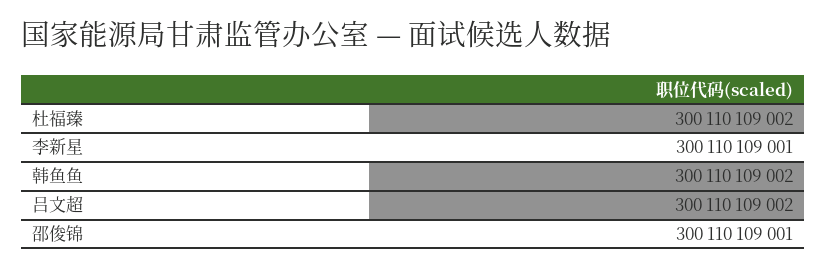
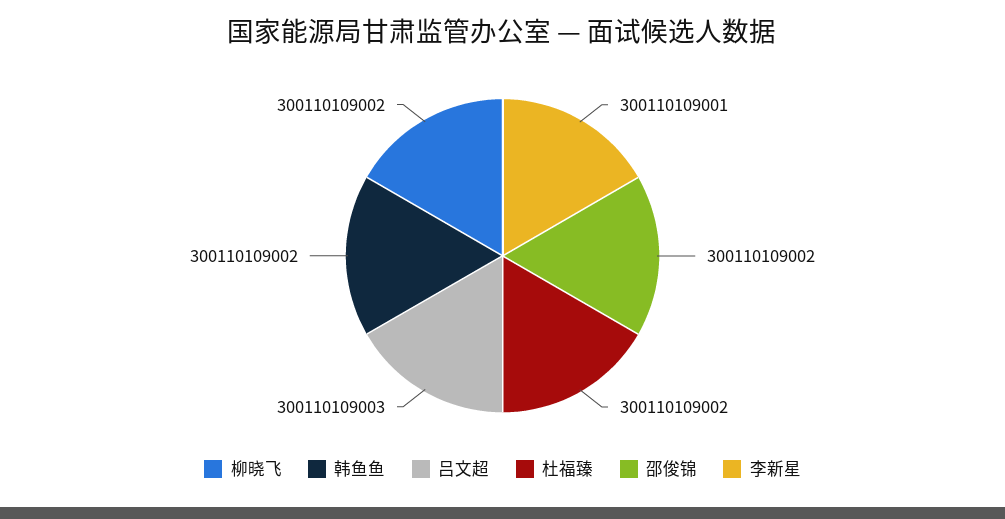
吕文超: 300110109002 -> 300110109003
邵俊锦: 300110109001 -> 300110109002
柳晓飞: none -> 300110109002

